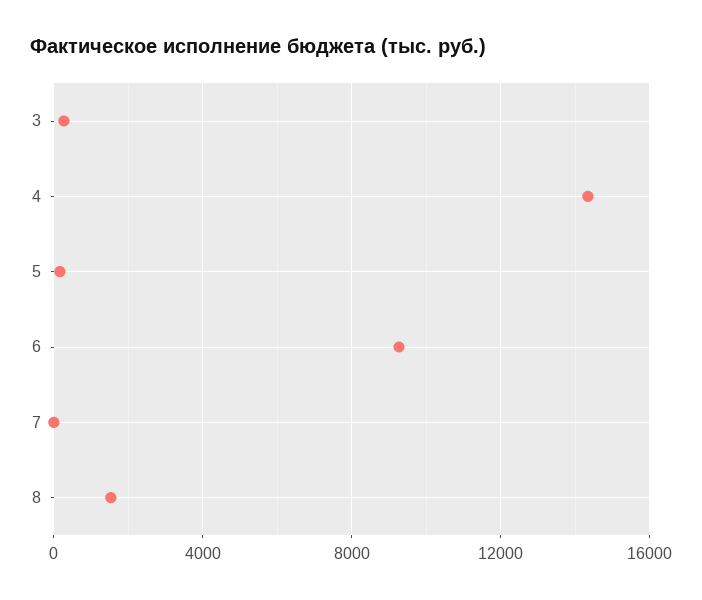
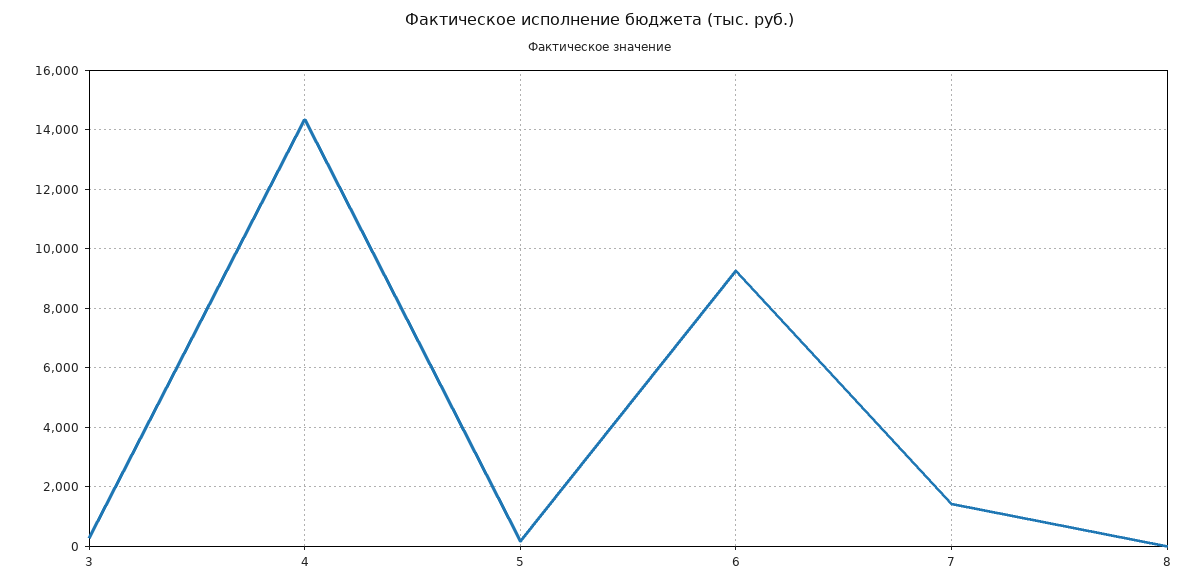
7: 0 -> 1500
8: 1500 -> 0

